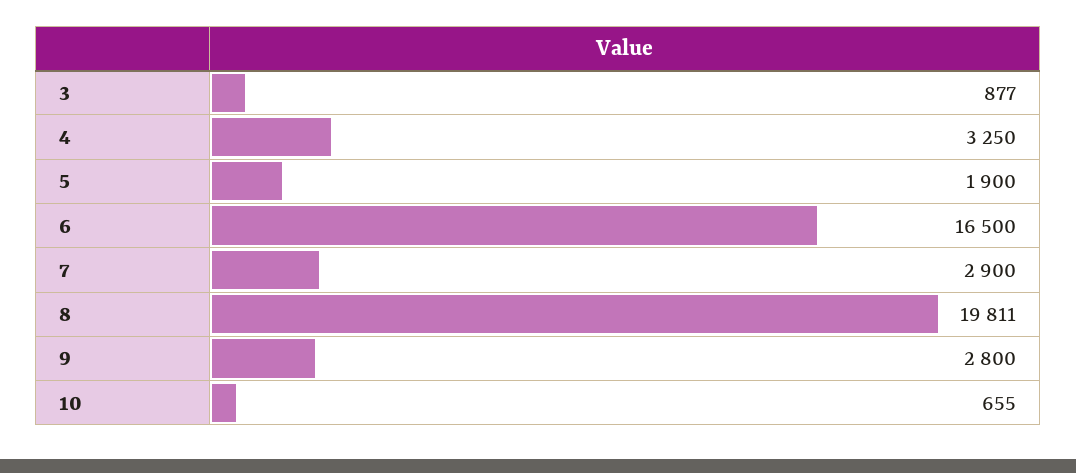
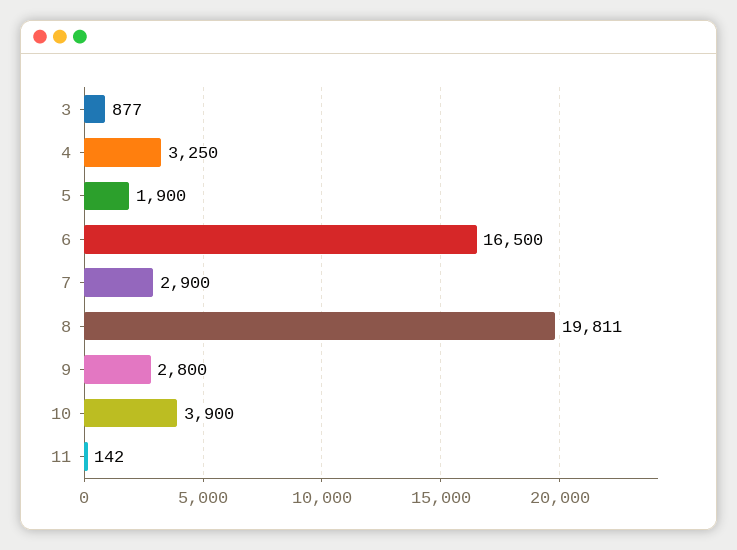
10: 655 -> 3900
11: none -> 142

